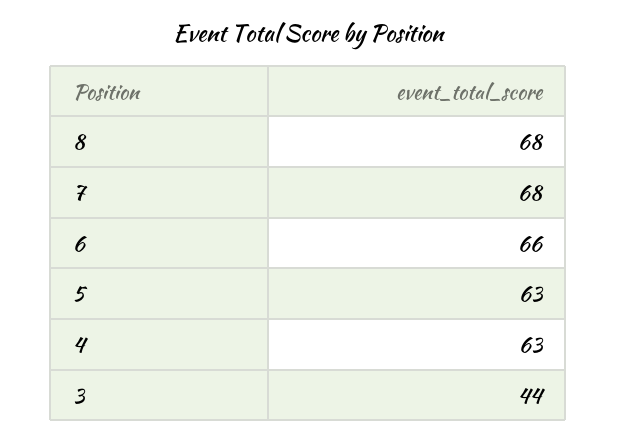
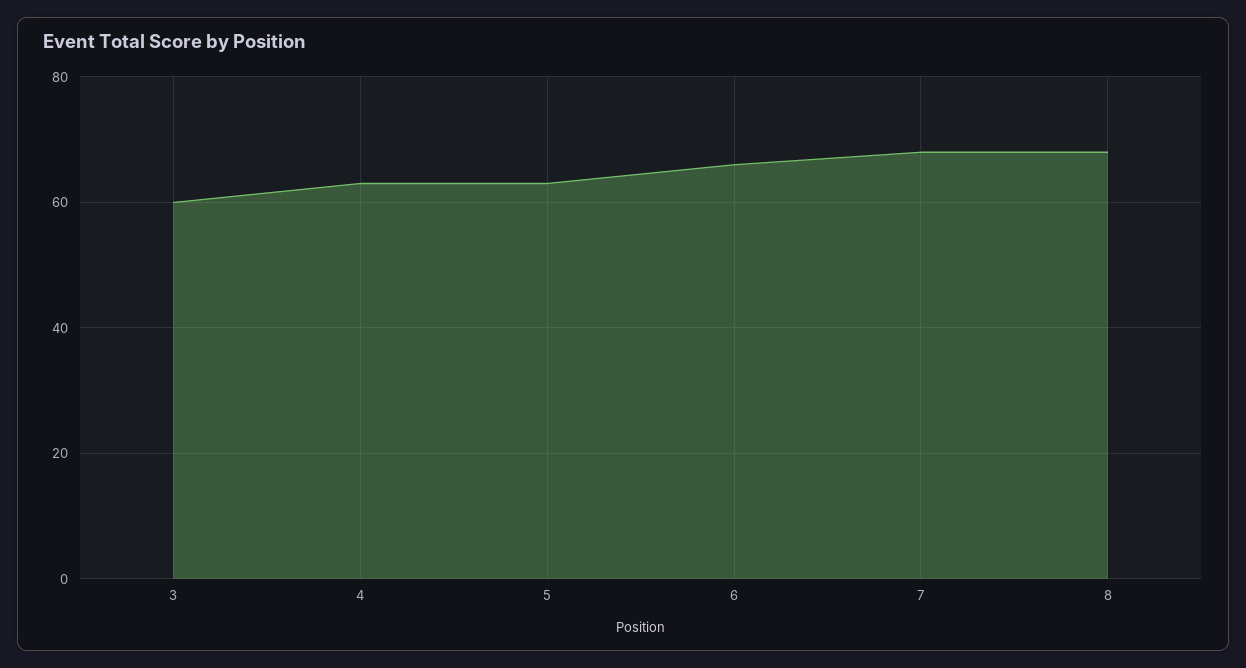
3: 44 -> 60

